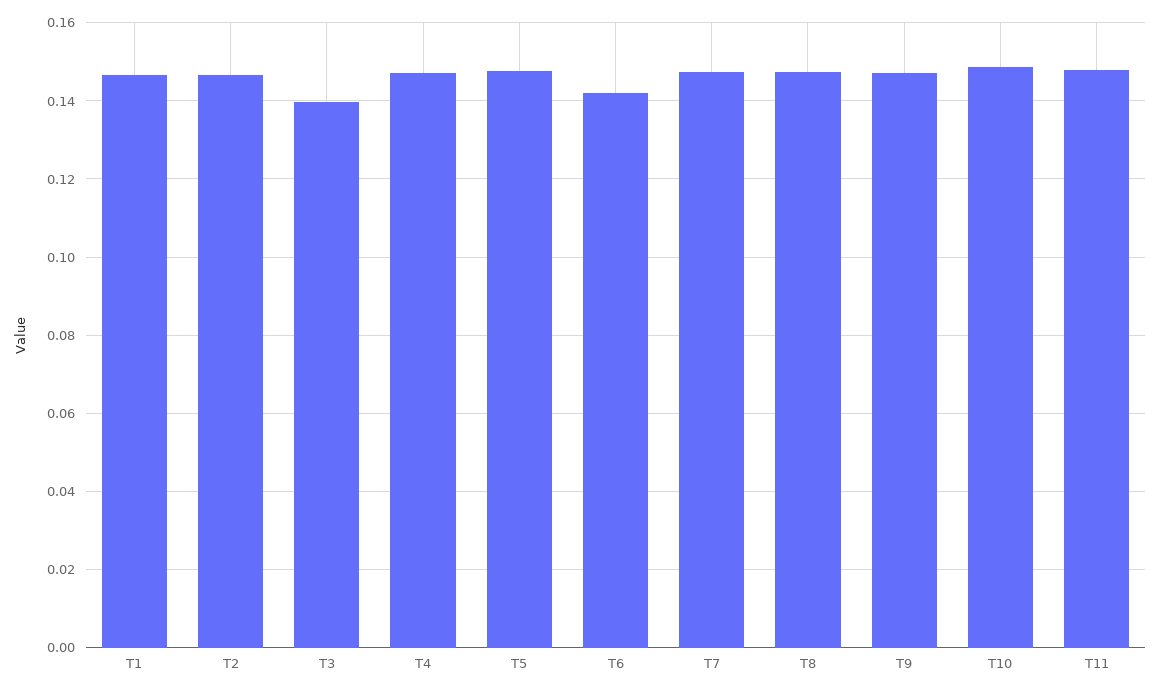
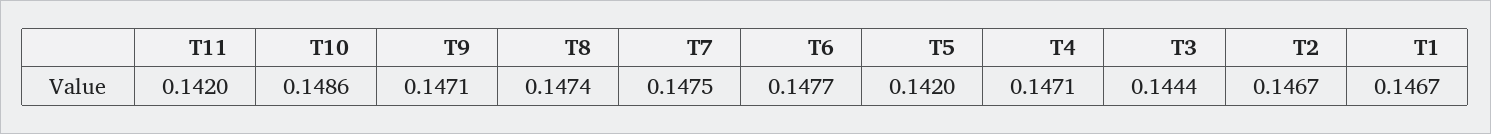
T3: 0.14 -> 0.1444
T5: 0.148 -> 0.142
T6: 0.142 -> 0.1477
T11: 0.148 -> 0.142

